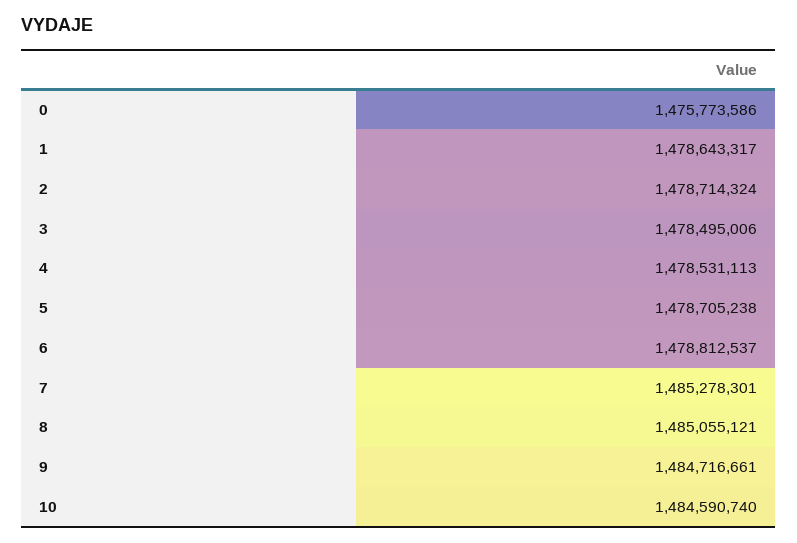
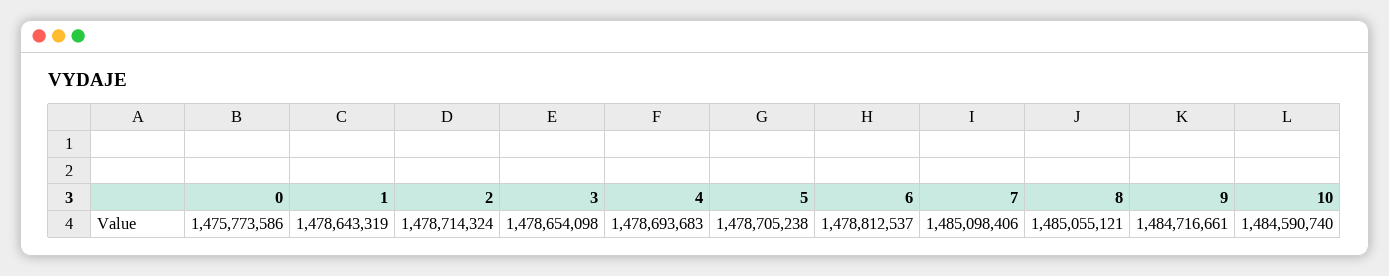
1: 1478643317 -> 1478643319
3: 1478495006 -> 1478654098
4: 1478531113 -> 1478693683
7: 1485278301 -> 1485098406

